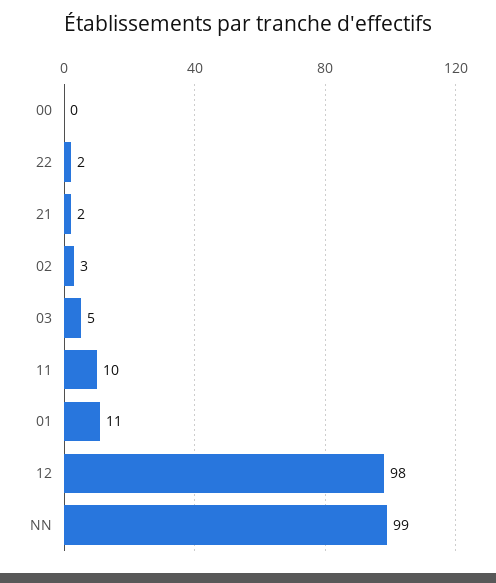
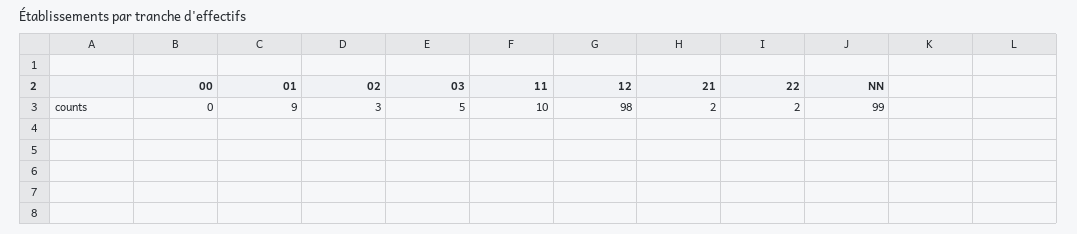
01: 11 -> 9

